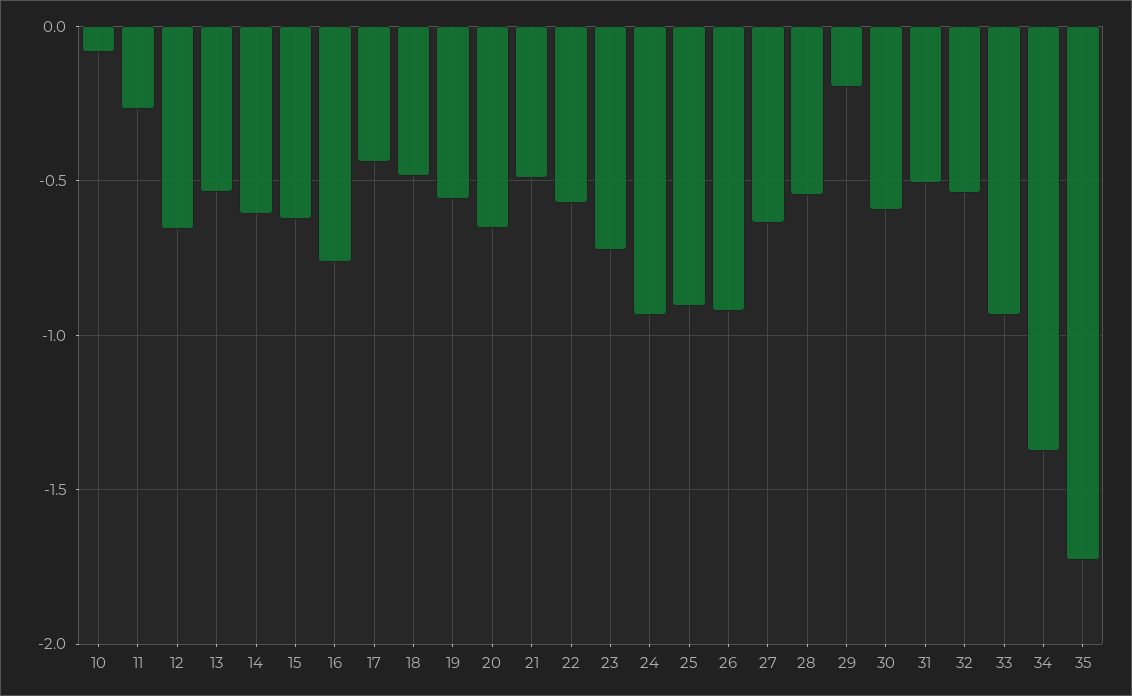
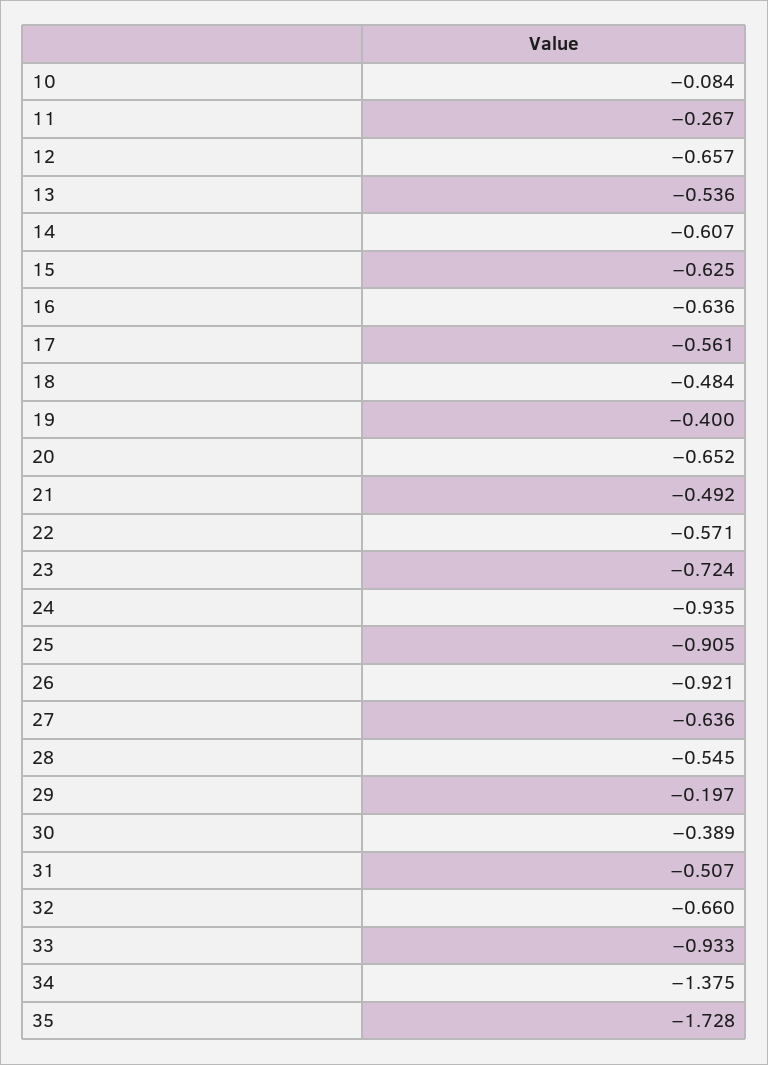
16: -0.75 -> -0.636
17: -0.45 -> -0.561
19: -0.55 -> -0.4
30: -0.6 -> -0.389
32: -0.55 -> -0.66

